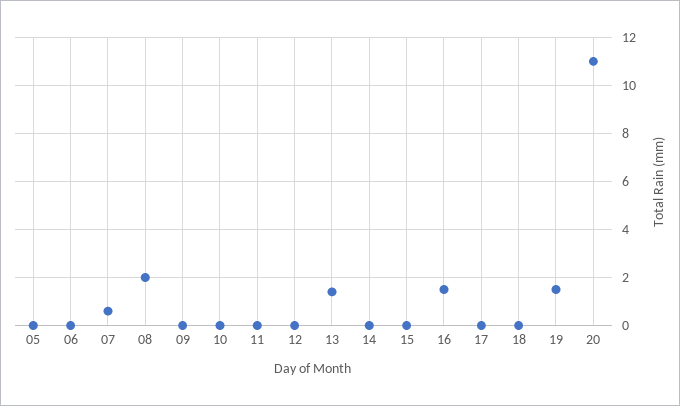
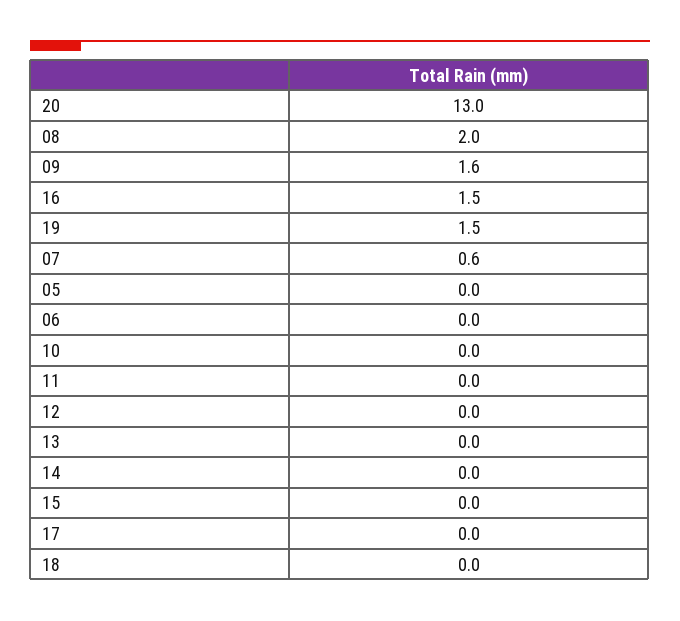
09: 0 -> 1.6
13: 1.5 -> 0
20: 11 -> 13

